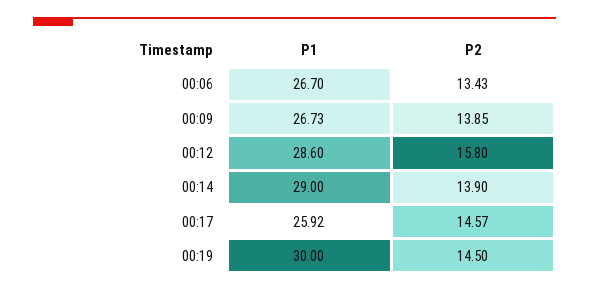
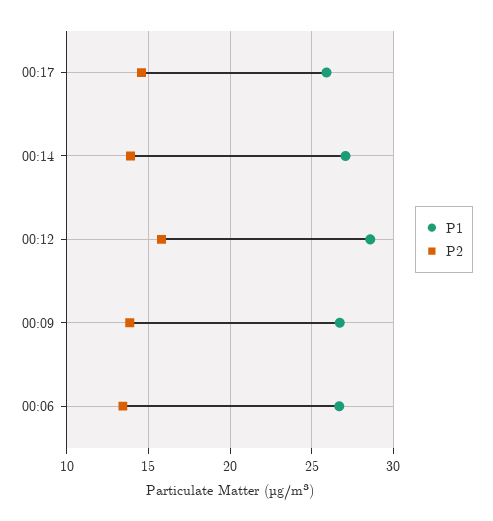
P1, 00:14: 29 -> 27
P1, 00:19: 30 -> none
P2, 00:19: 14.5 -> none

